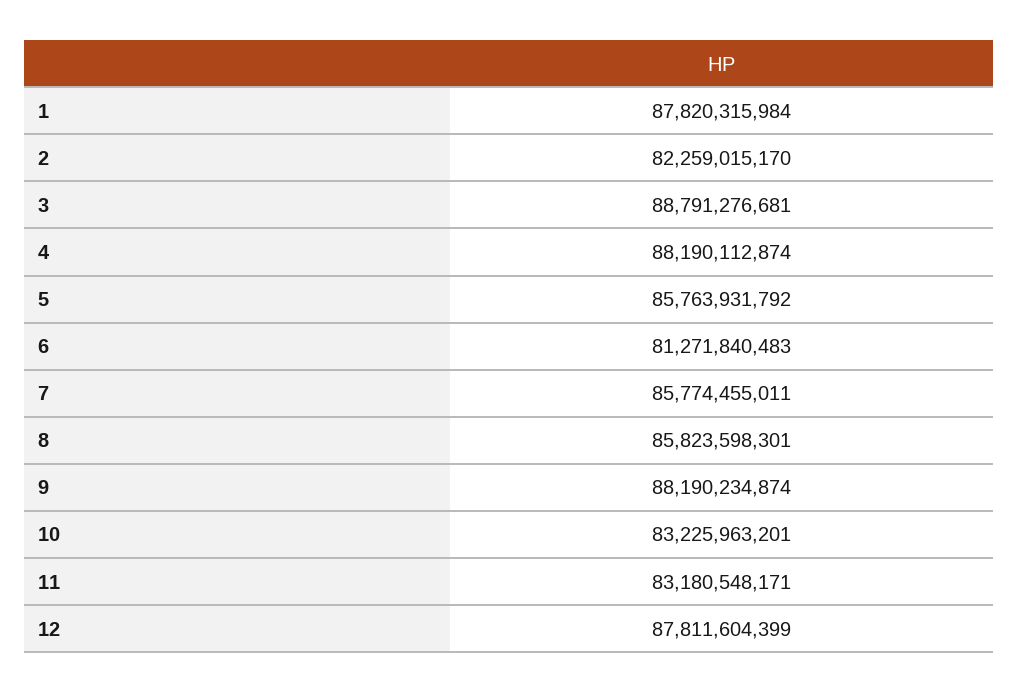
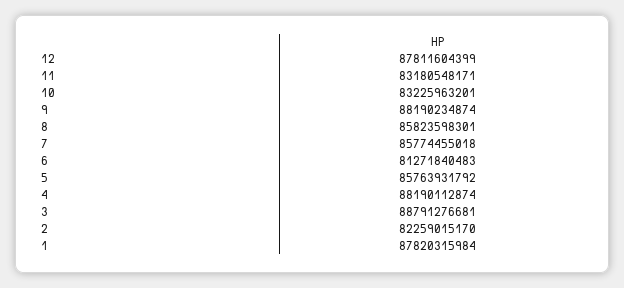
7: 85774455011 -> 85774455018

